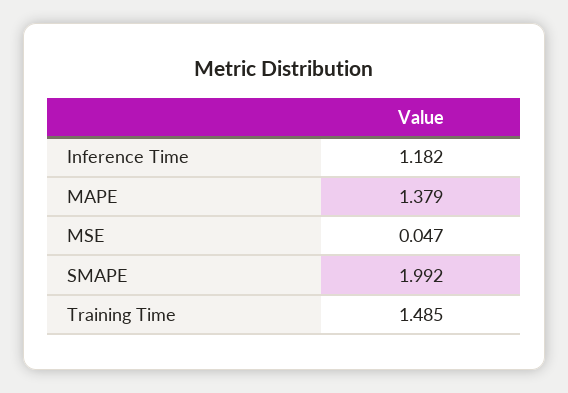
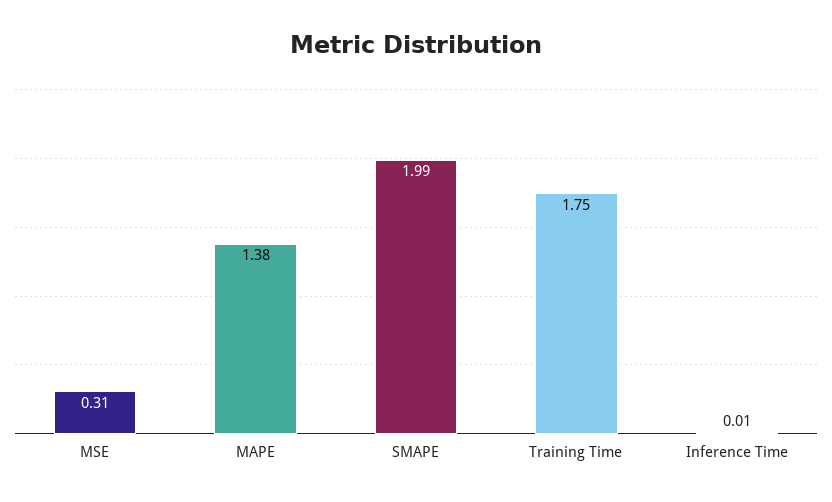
Inference Time: 1.182 -> 0.01
MSE: 0.047 -> 0.31
Training Time: 1.485 -> 1.75

